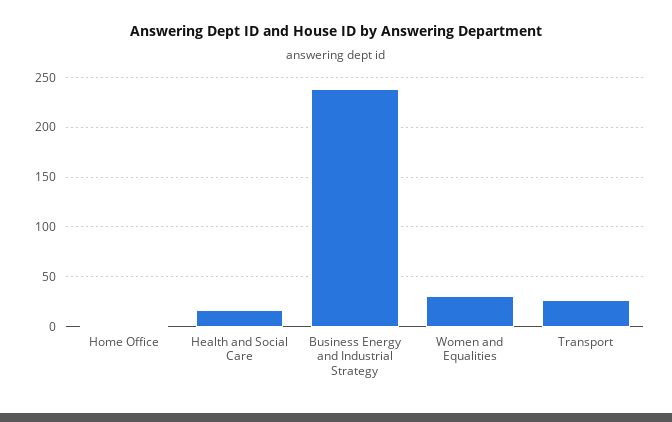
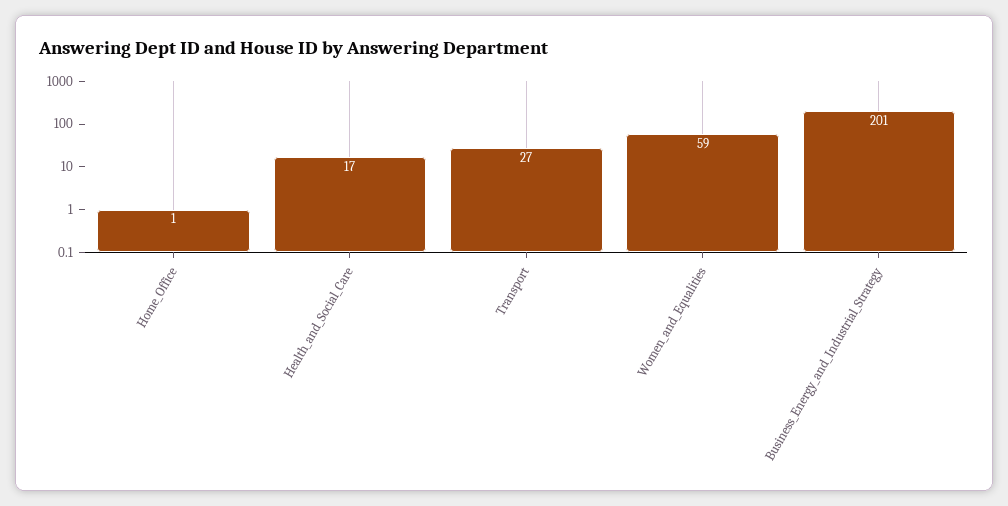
Business Energy and Industrial Strategy: 240 -> 201
Women and Equalities: 30 -> 59

